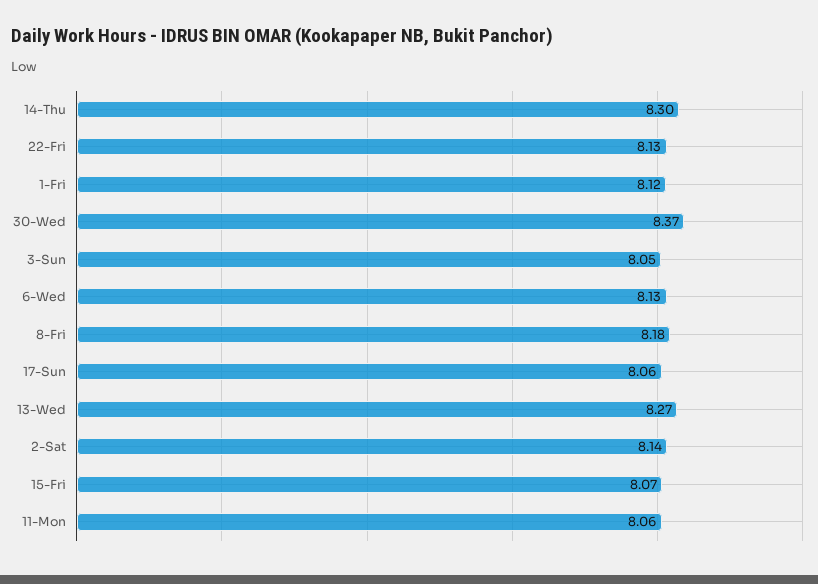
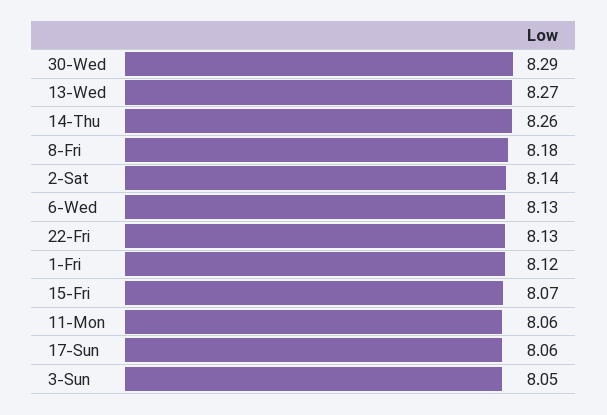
14-Thu: 8.3 -> 8.26
30-Wed: 8.37 -> 8.29

